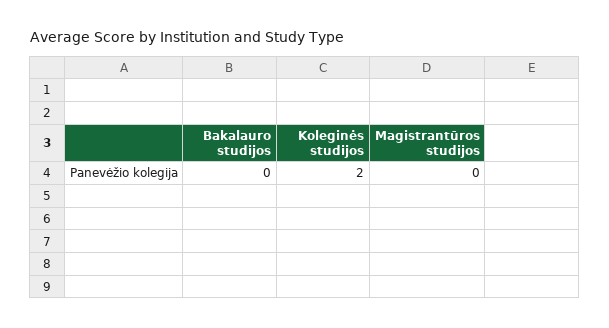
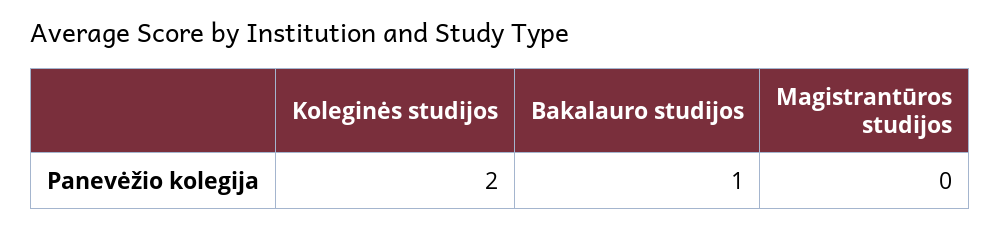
Bakalauro studijos: 0 -> 1

